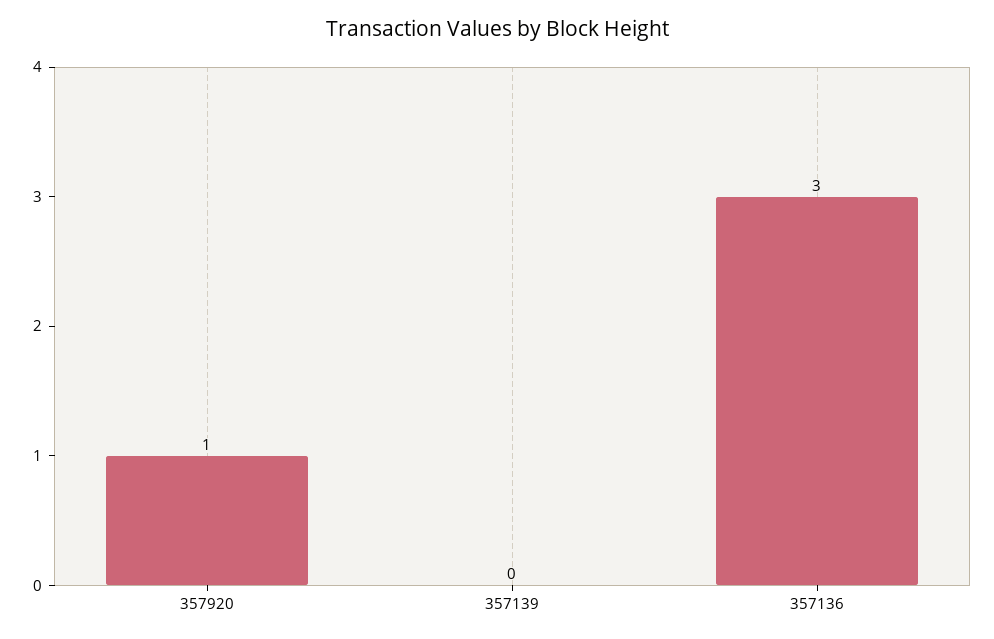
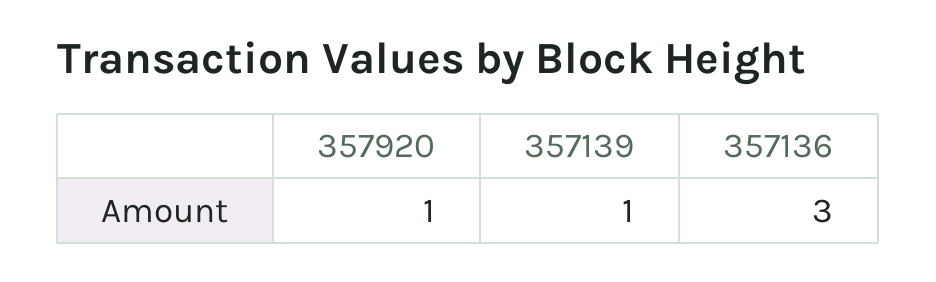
357139: 0 -> 1

